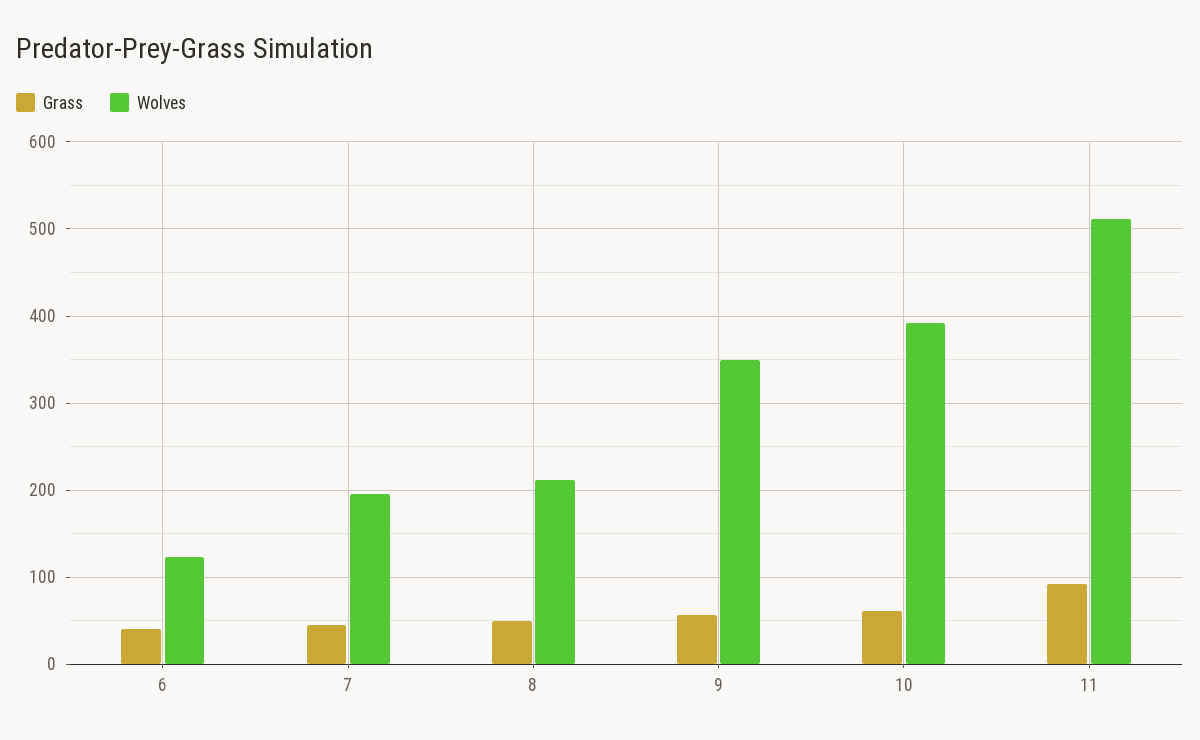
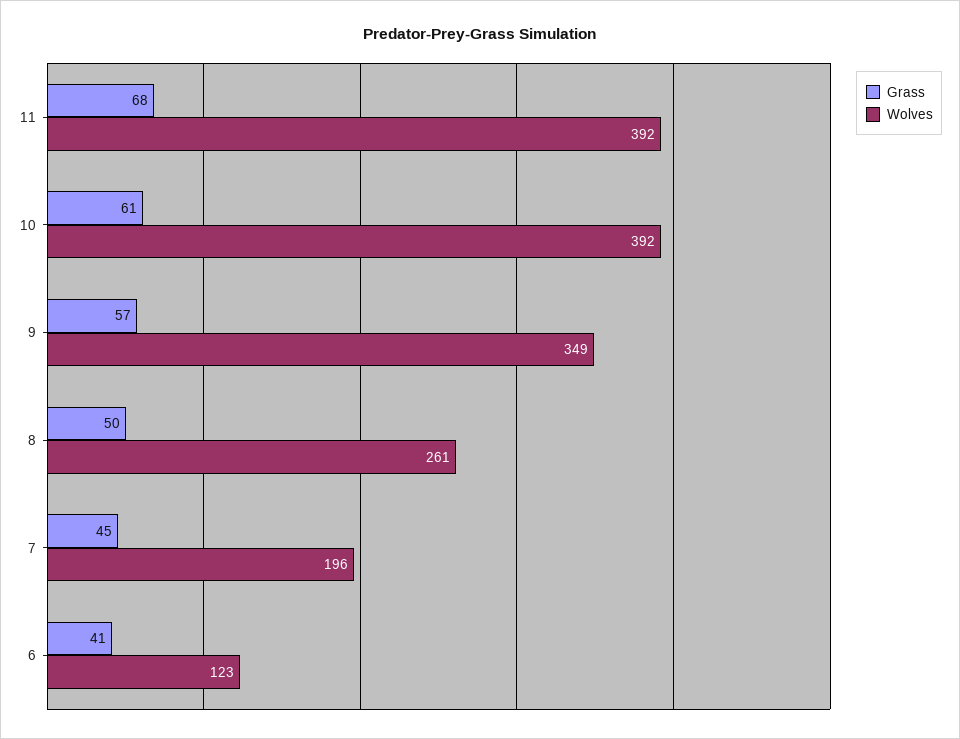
Wolves, 8: 210 -> 261
Grass, 11: 90 -> 68
Wolves, 11: 510 -> 392

